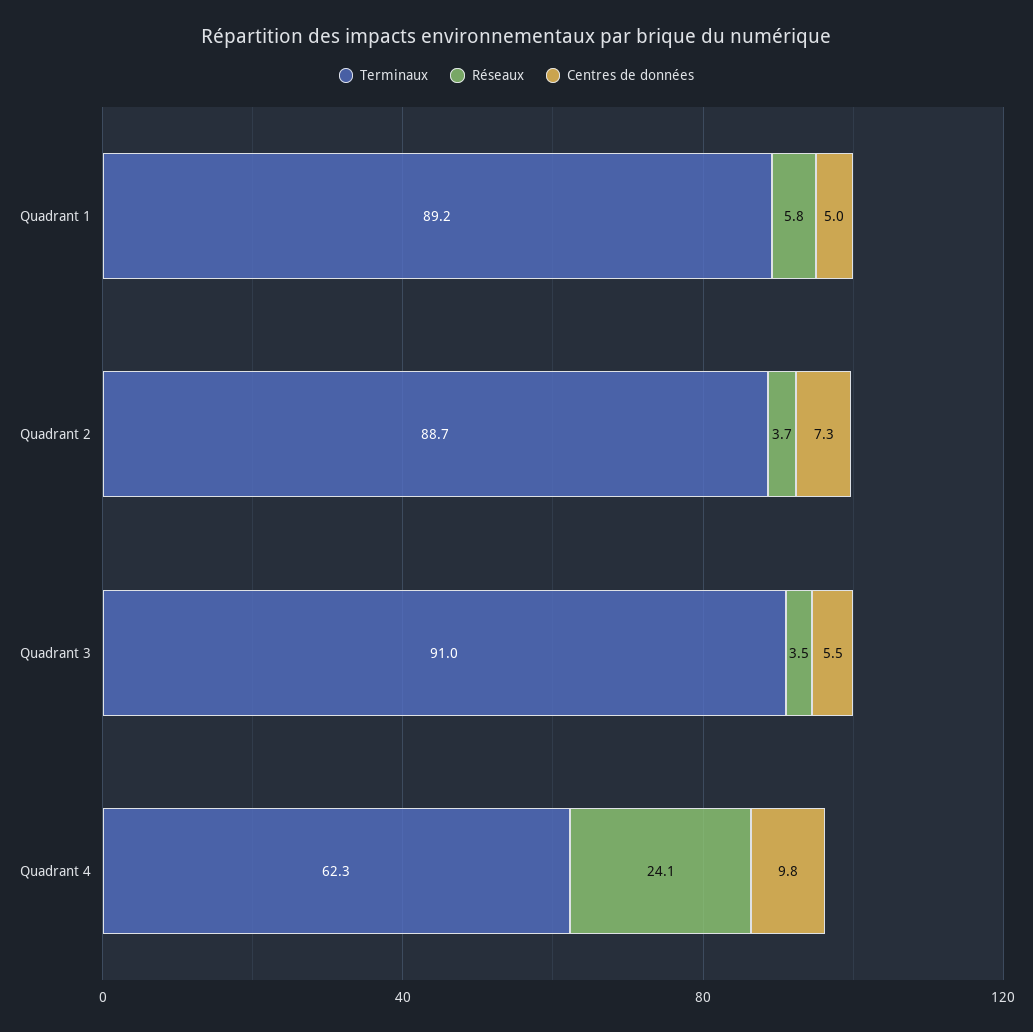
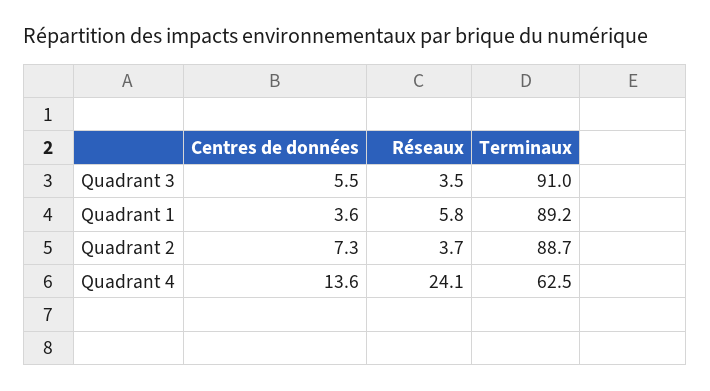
Centres de données, Quadrant 1: 5 -> 3.6
Terminaux, Quadrant 4: 62.3 -> 62.5
Centres de données, Quadrant 4: 9.8 -> 13.6

